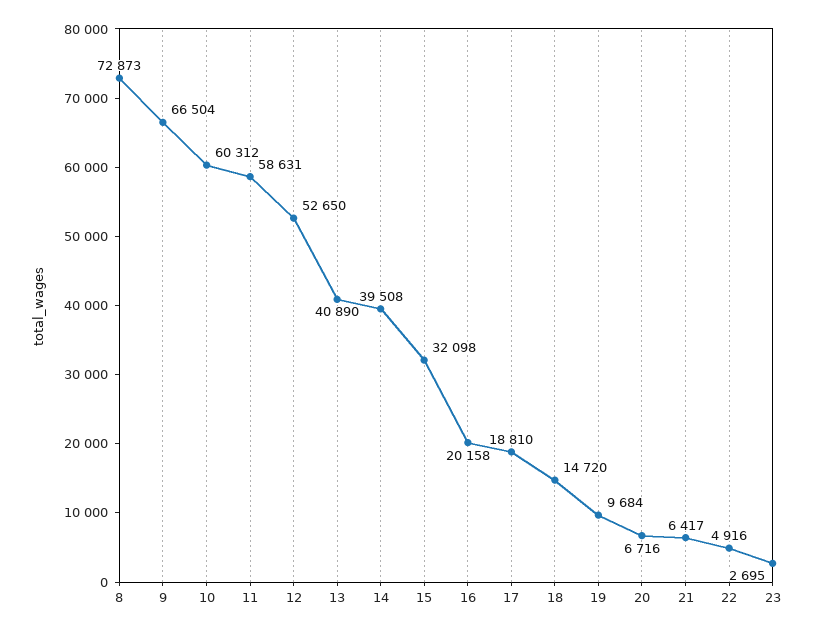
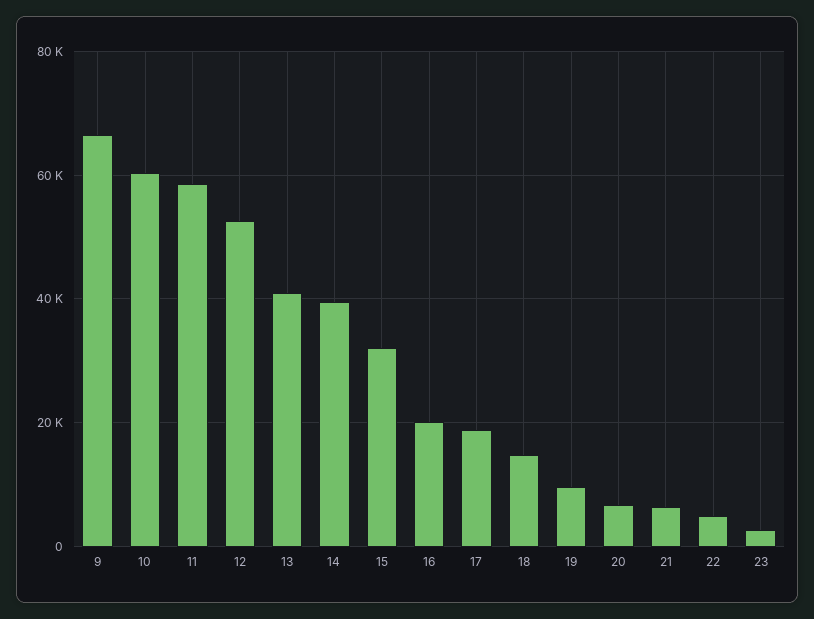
8: 72873 -> none

